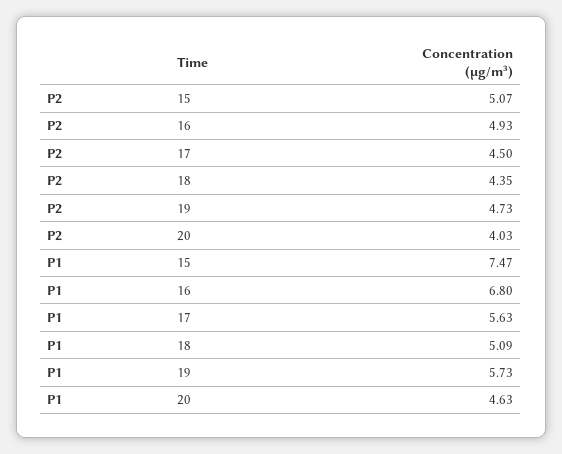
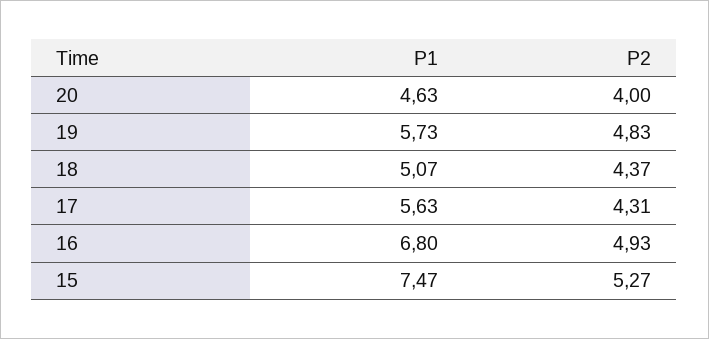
P2, 15: 5.07 -> 5.27
P2, 17: 4.5 -> 4.31
P2, 18: 4.35 -> 4.37
P2, 19: 4.73 -> 4.83
P2, 20: 4.03 -> 4
P1, 18: 5.09 -> 5.07

